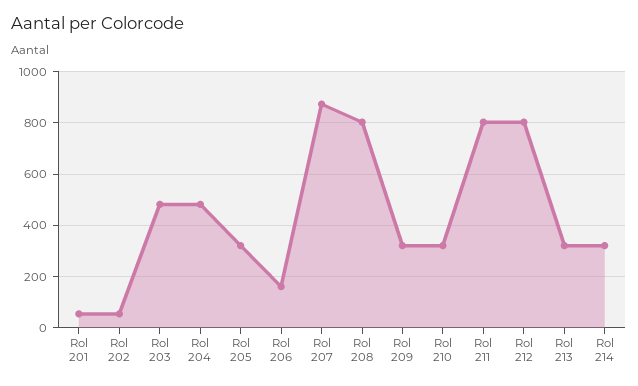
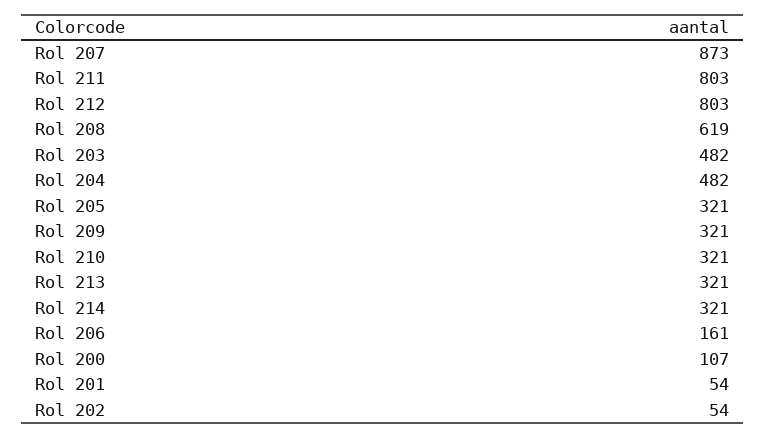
Rol 208: 800 -> 619
Rol 200: none -> 107

